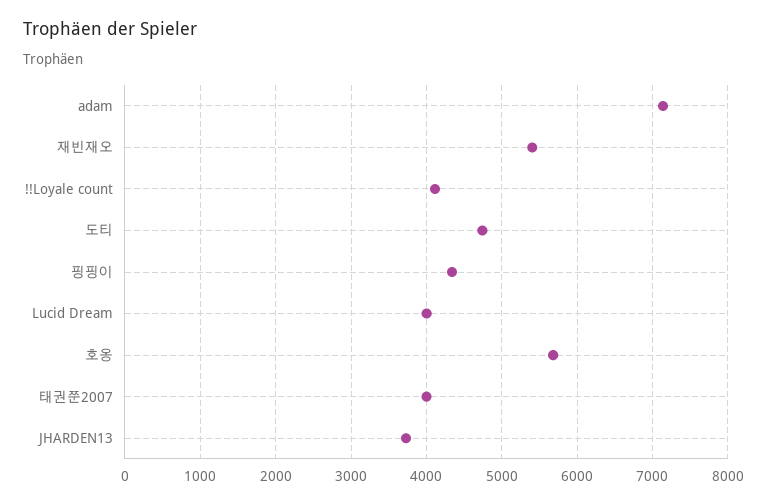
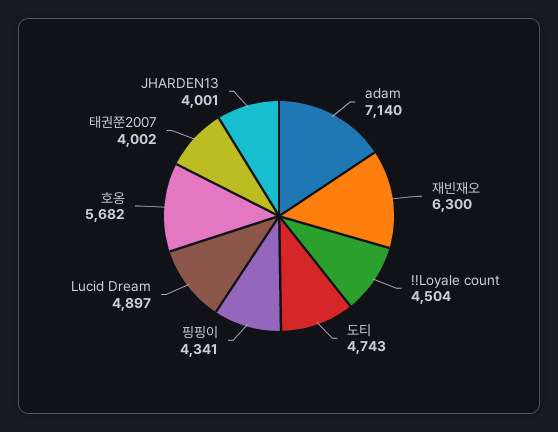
재빈재오: 5400 -> 6300
!!Loyale count: 4100 -> 4504
Lucid Dream: 4000 -> 4897
JHARDEN13: 3700 -> 4001

